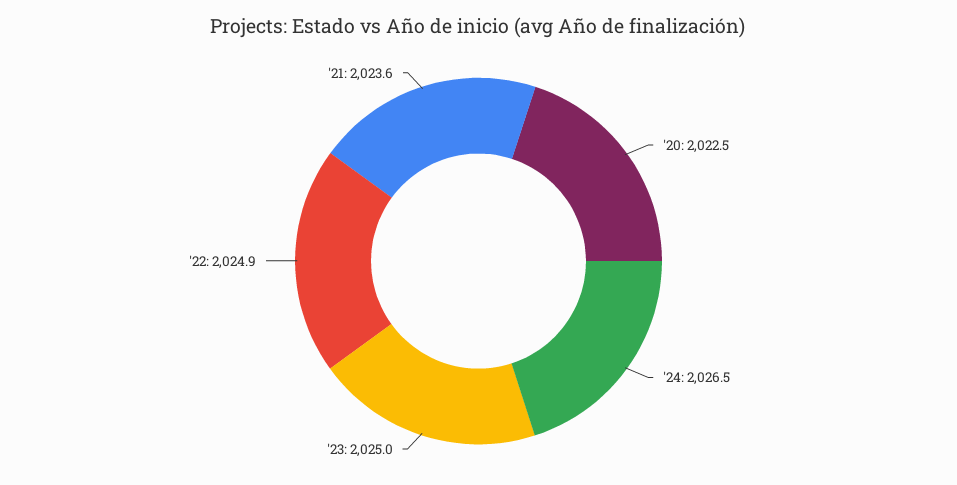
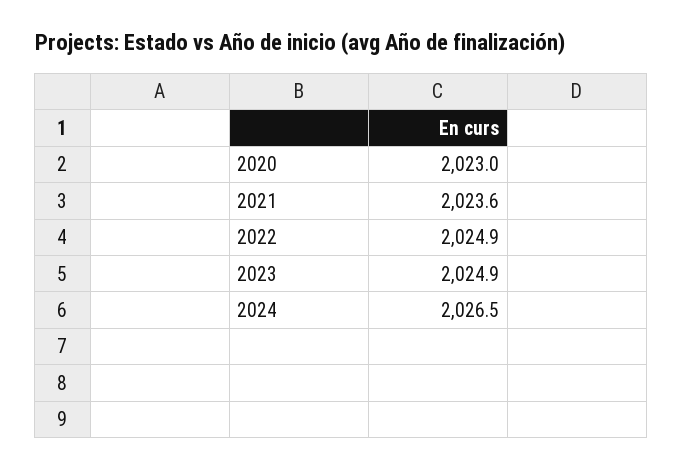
'20: 2022.5 -> 2023
'23: 2025 -> 2024.9

